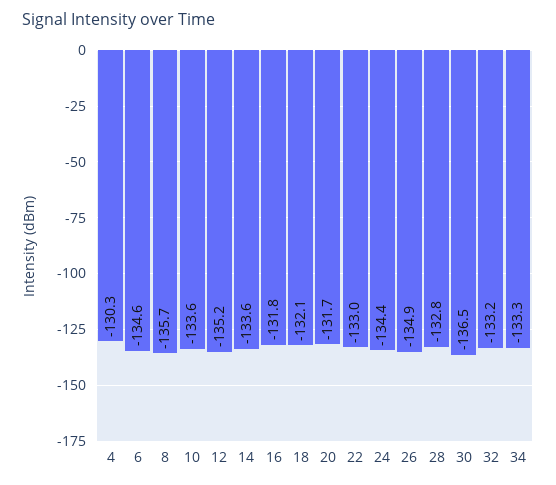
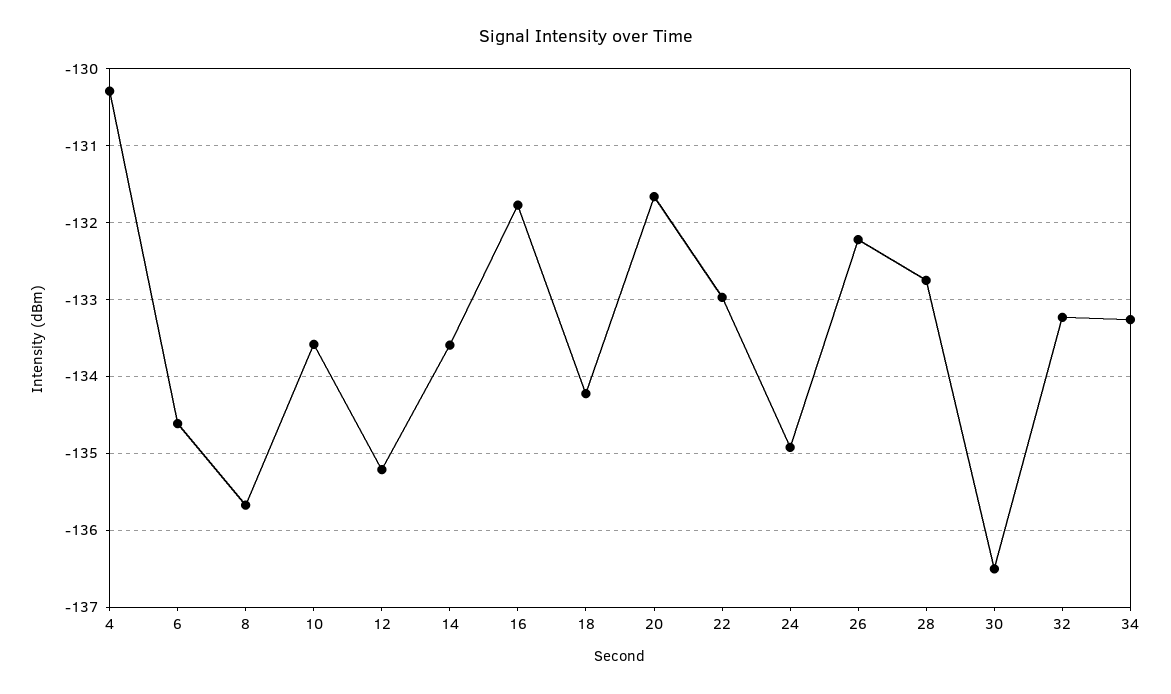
18: -132.1 -> -134.2
24: -134.4 -> -134.9
26: -134.9 -> -132.2

